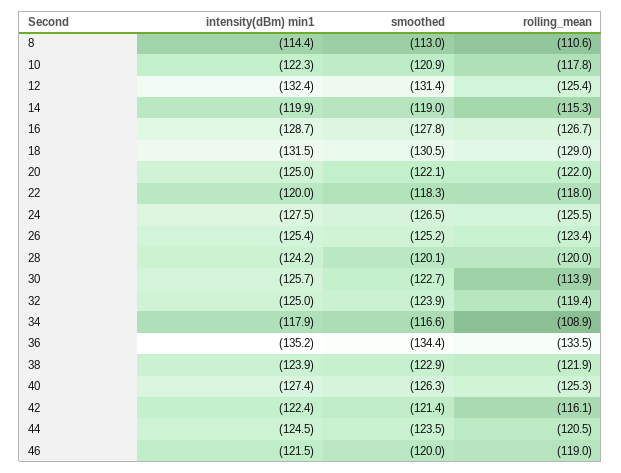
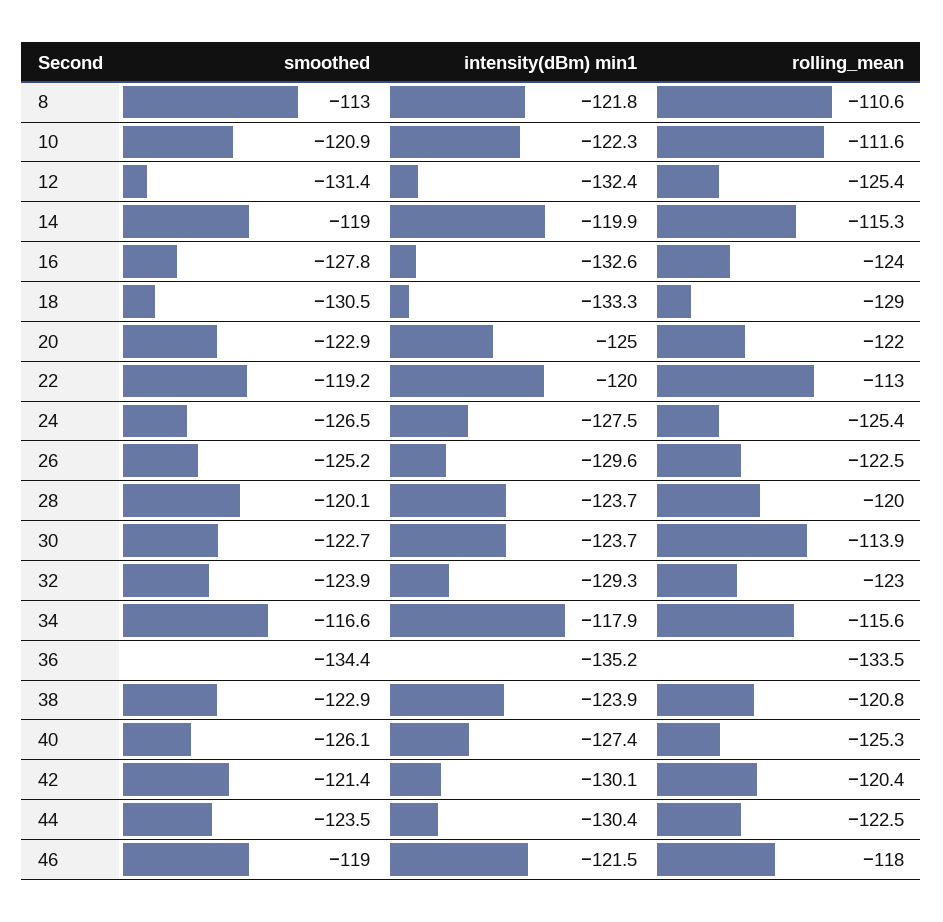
intensity(dBm) min1, 8: -114.4 -> -121.8
rolling_mean, 10: -117.8 -> -111.6
intensity(dBm) min1, 16: -128.7 -> -132.6
rolling_mean, 16: -126.7 -> -124
intensity(dBm) min1, 18: -131.5 -> -133.3
smoothed, 20: -122.1 -> -122.9
smoothed, 22: -118.3 -> -119.2
rolling_mean, 22: -118 -> -113
rolling_mean, 24: -125.5 -> -125.4
intensity(dBm) min1, 26: -125.4 -> -129.6
rolling_mean, 26: -123.4 -> -122.5
intensity(dBm) min1, 28: -124.2 -> -123.7
intensity(dBm) min1, 30: -125.7 -> -123.7
intensity(dBm) min1, 32: -125 -> -129.3
rolling_mean, 32: -119.4 -> -123
rolling_mean, 34: -108.9 -> -115.6
rolling_mean, 38: -121.9 -> -120.8
smoothed, 40: -126.3 -> -126.1
intensity(dBm) min1, 42: -122.4 -> -130.1
rolling_mean, 42: -116.1 -> -120.4
intensity(dBm) min1, 44: -124.5 -> -130.4
rolling_mean, 44: -120.5 -> -122.5
smoothed, 46: -120 -> -119
rolling_mean, 46: -119 -> -118

